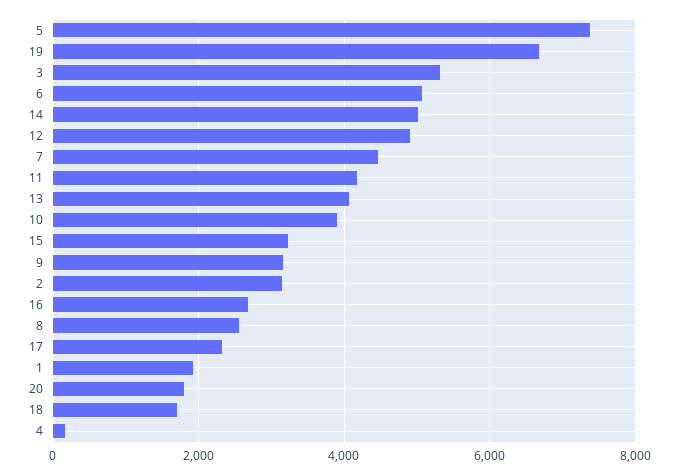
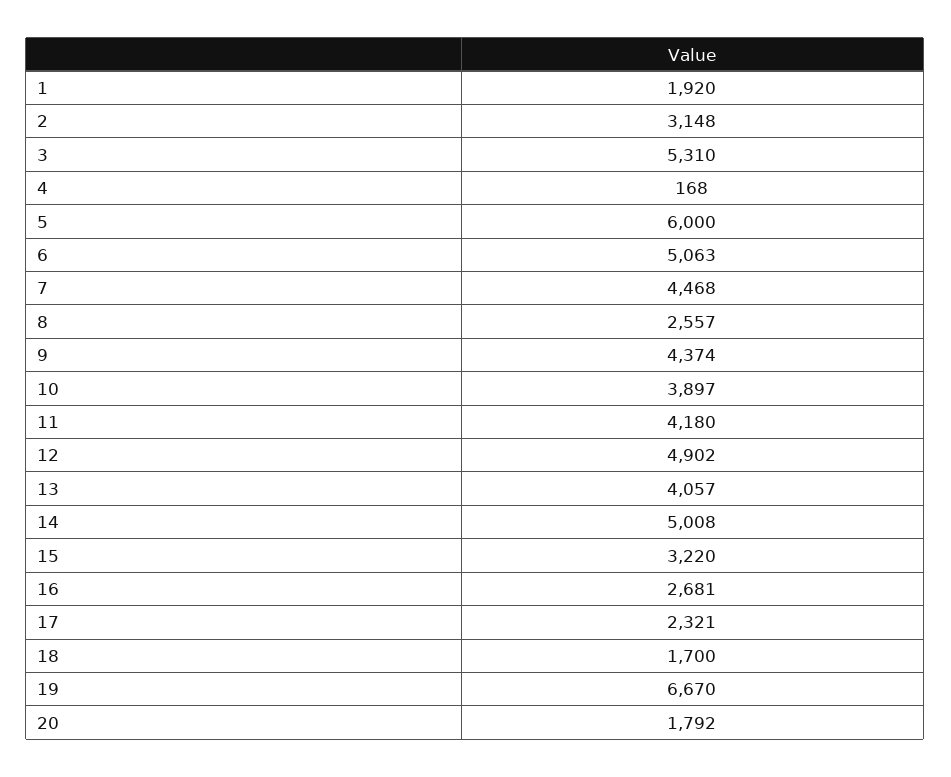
5: 7400 -> 6000
9: 3200 -> 4374

